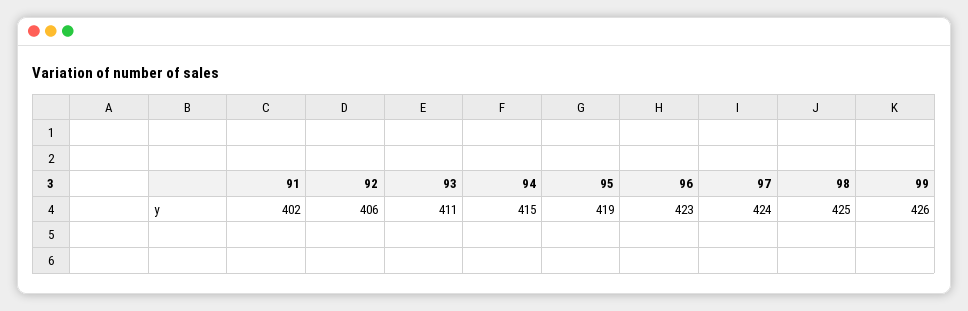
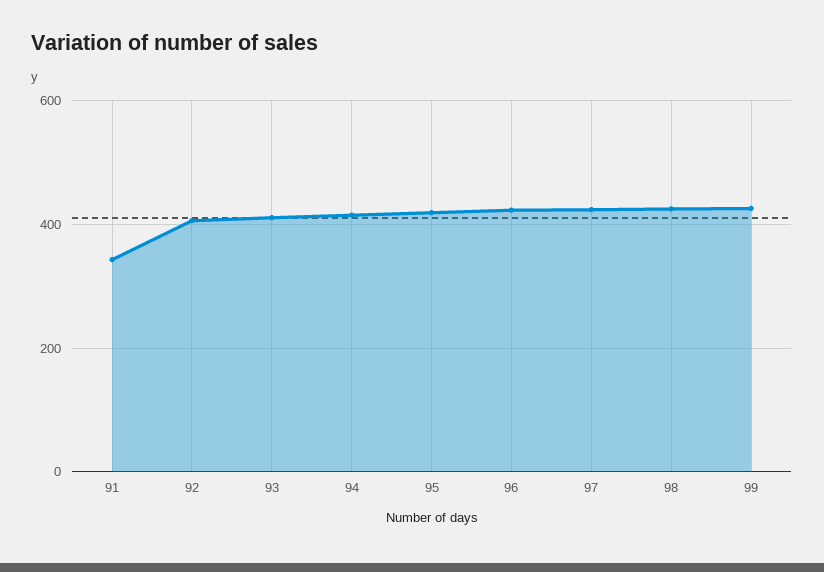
91: 402 -> 340

